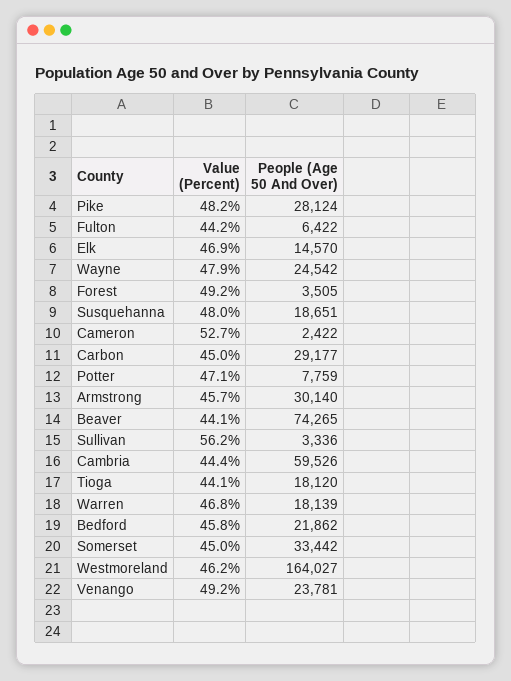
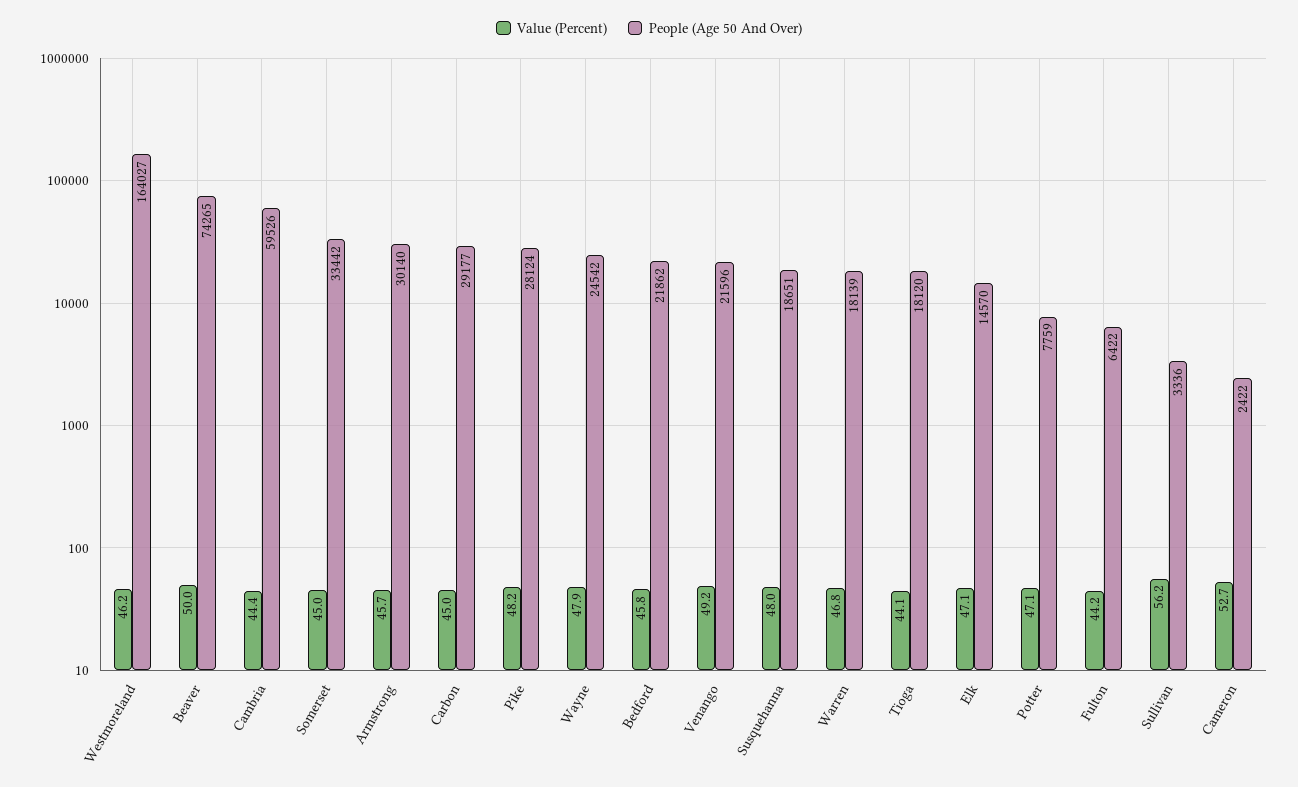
Value (Percent), Elk: 46.9 -> 47.1
Value (Percent), Forest: 49.2 -> none
People (Age 50 And Over), Forest: 3505 -> none
Value (Percent), Beaver: 44.1 -> 50
People (Age 50 And Over), Venango: 23781 -> 21596

